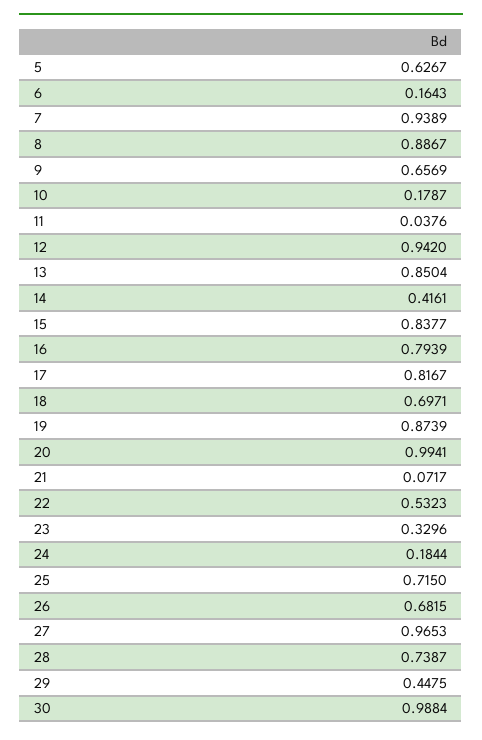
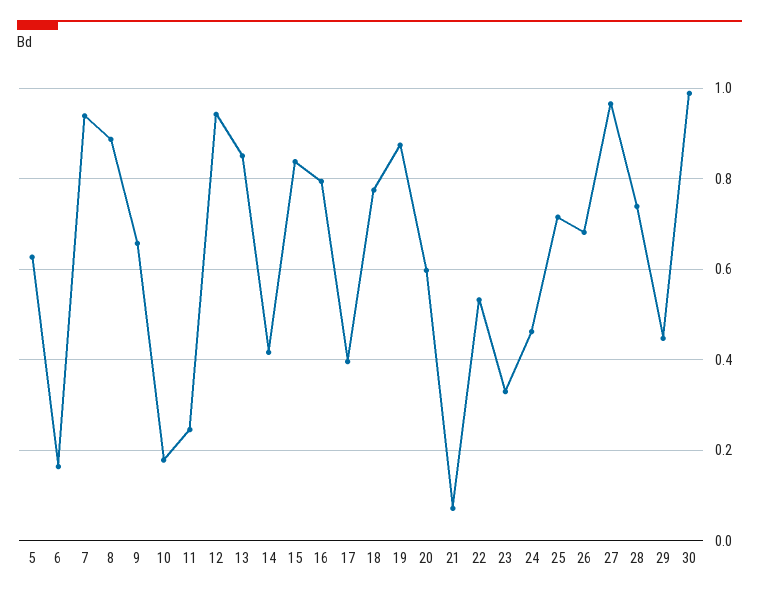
11: 0.0376 -> 0.24
17: 0.8167 -> 0.4
18: 0.6971 -> 0.78
20: 0.9941 -> 0.6
24: 0.1844 -> 0.46

